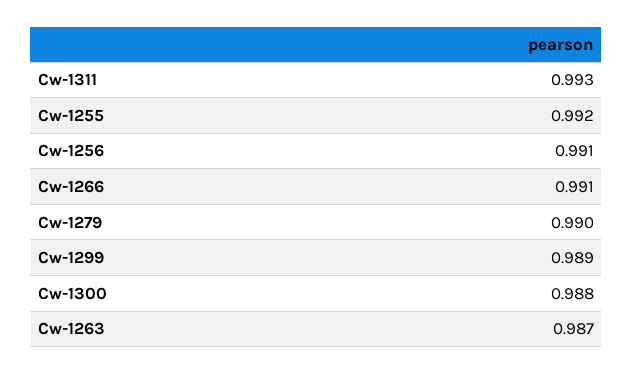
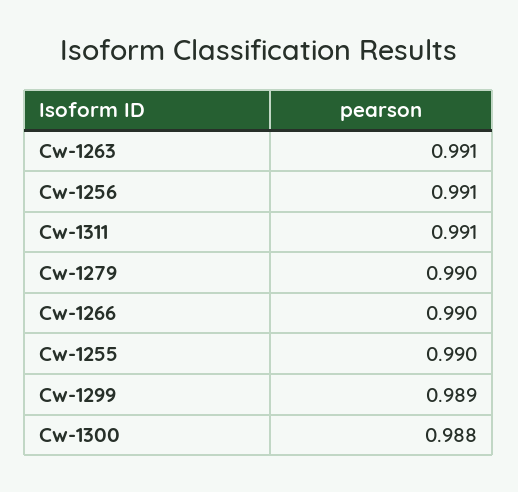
Cw-1311: 0.993 -> 0.991
Cw-1255: 0.992 -> 0.99
Cw-1266: 0.991 -> 0.99
Cw-1263: 0.987 -> 0.991

